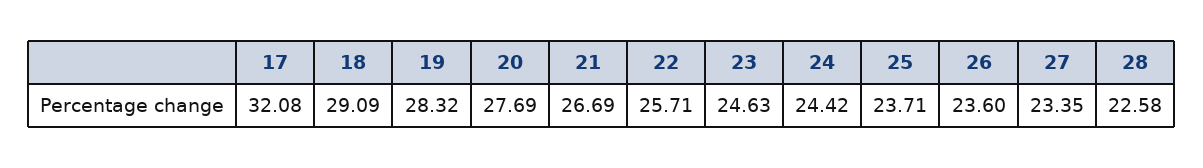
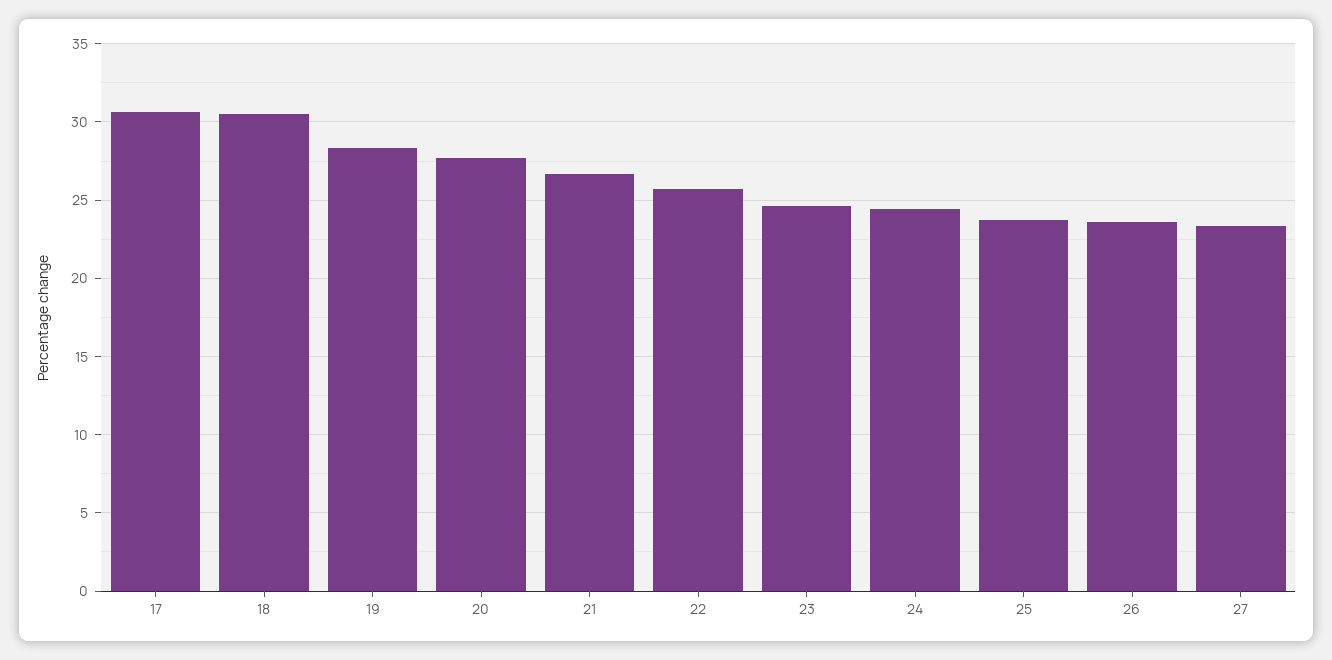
17: 32.08 -> 30.5
18: 29.09 -> 30.5
28: 22.58 -> none

